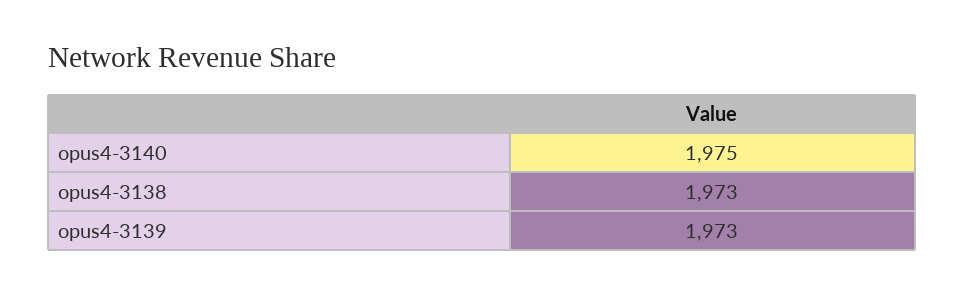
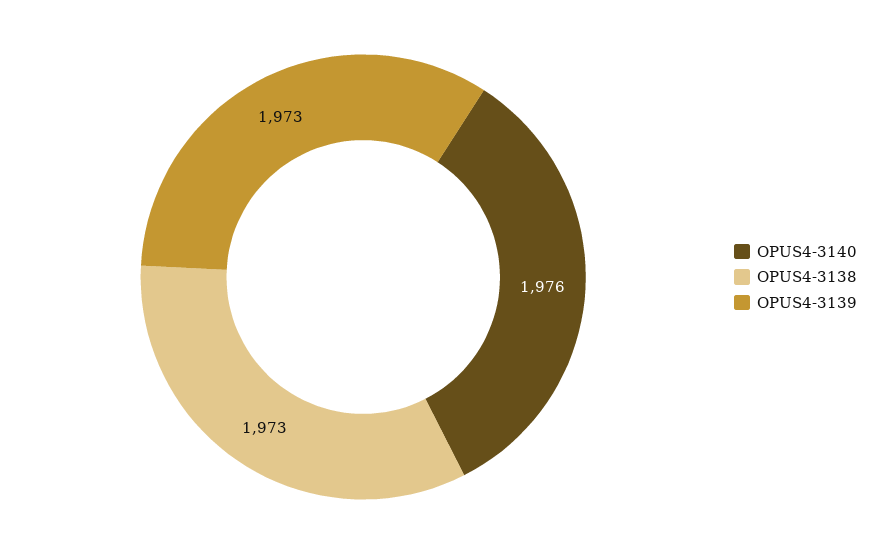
opus4-3140: 1975 -> 1976

